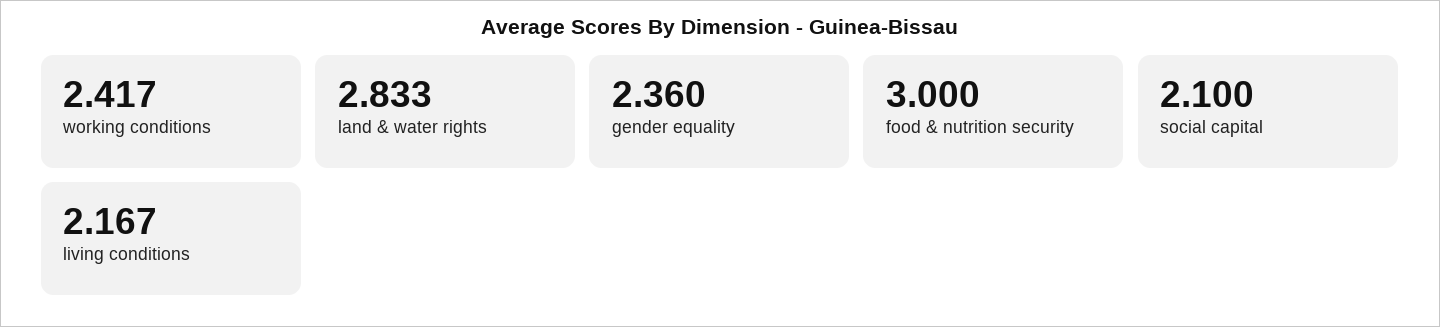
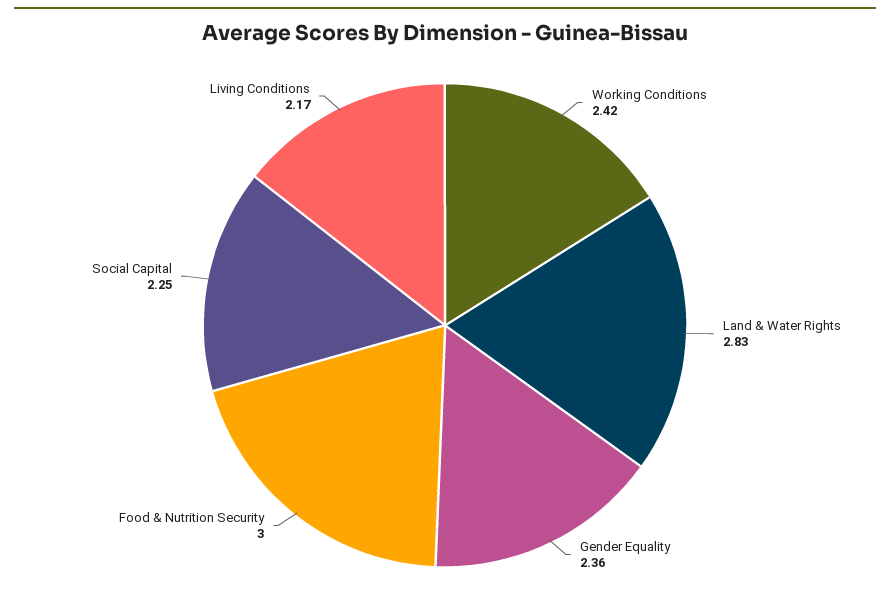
social capital: 2.1 -> 2.25

